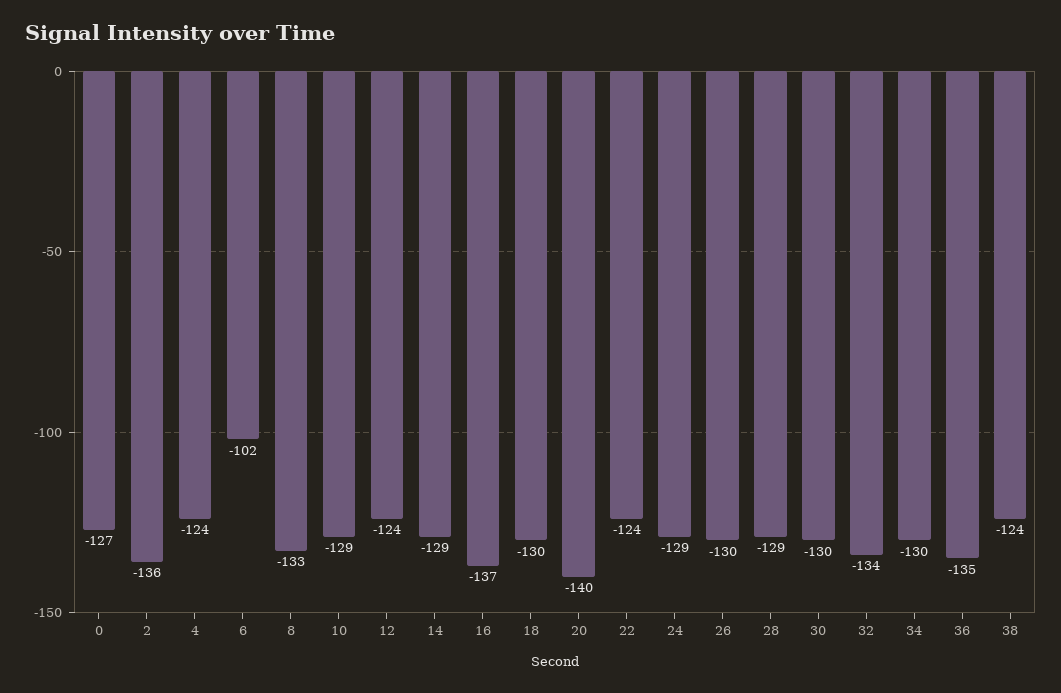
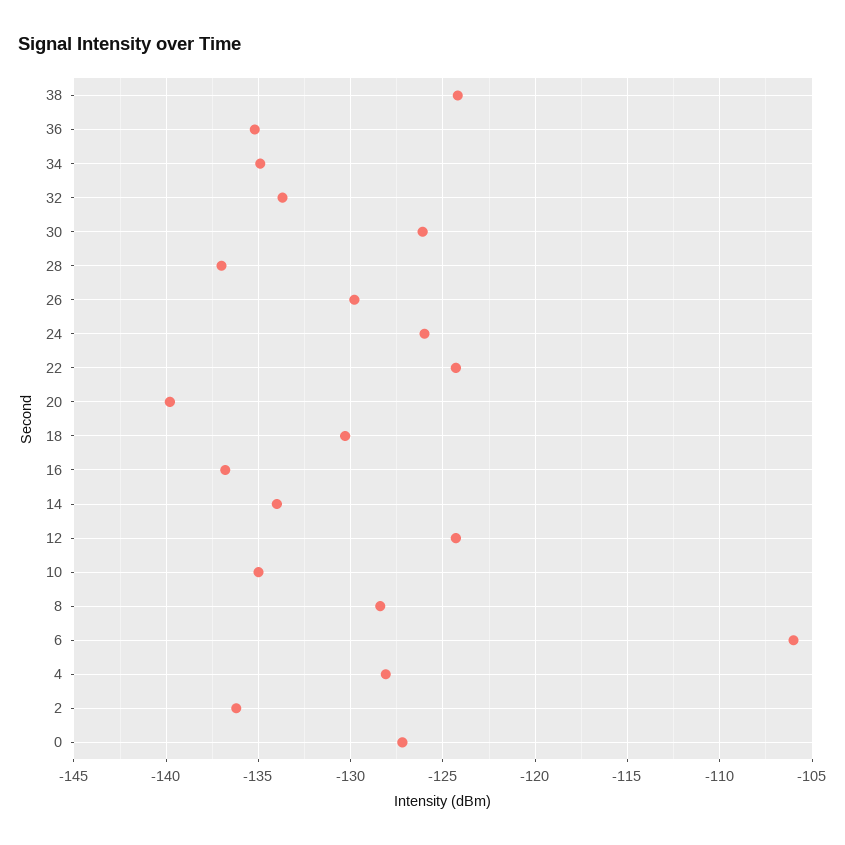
4: -124 -> -128
6: -102 -> -106
8: -133 -> -128.5
10: -129 -> -135
14: -129 -> -134
24: -129 -> -126
28: -129 -> -137
30: -130 -> -126
34: -130 -> -135

